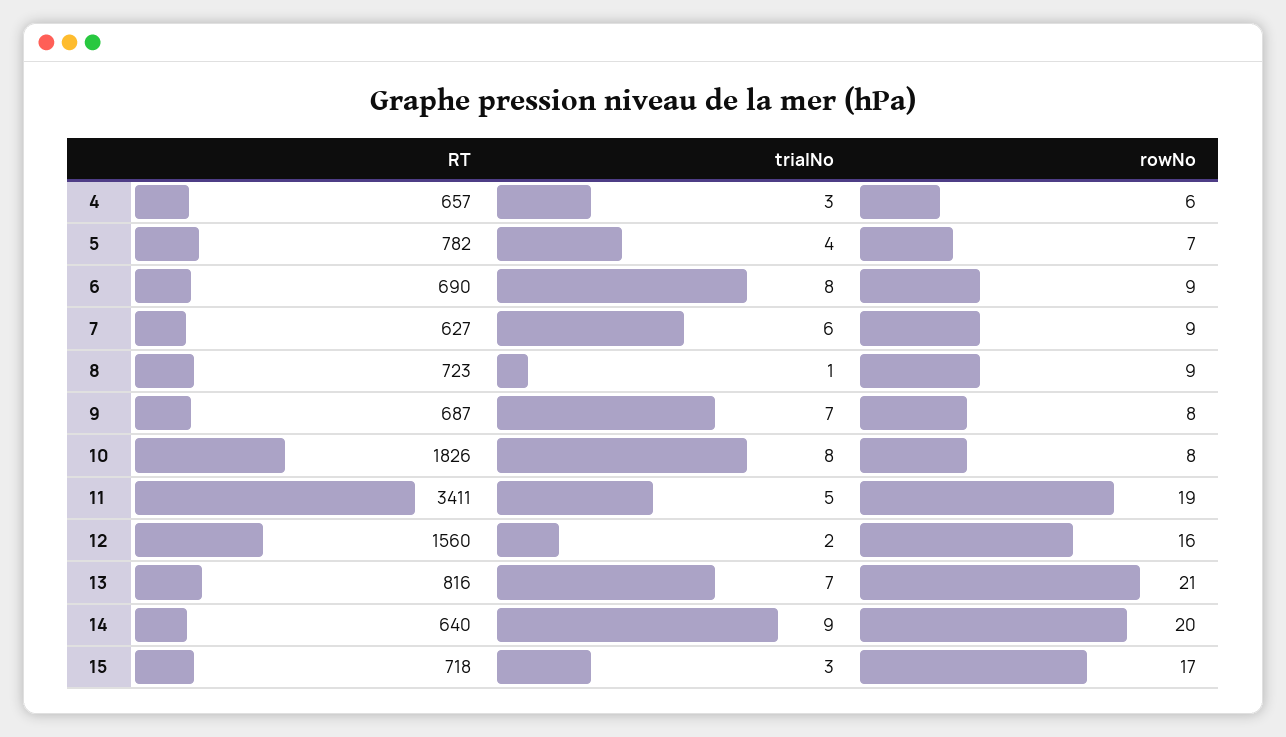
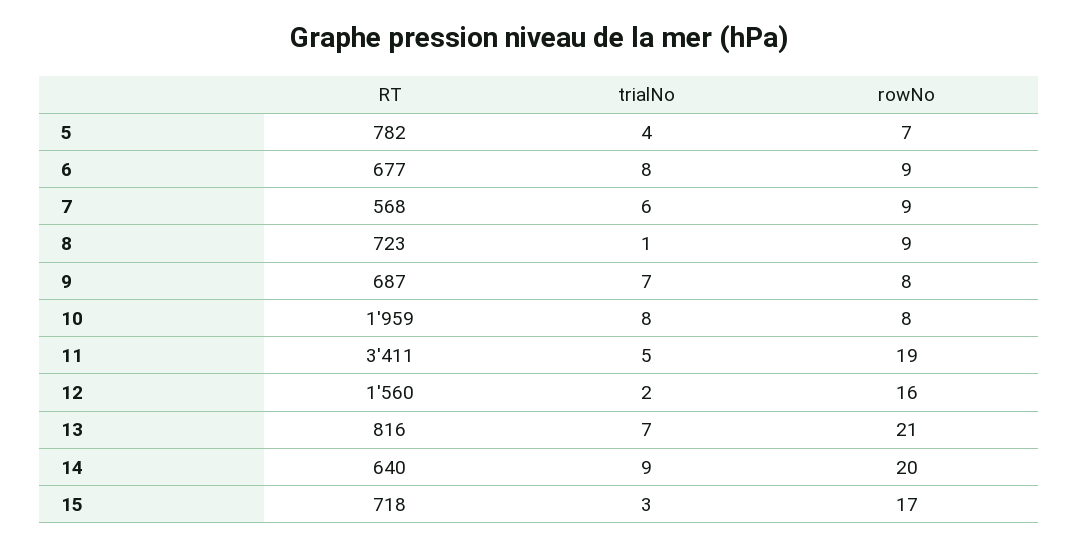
RT, 4: 657 -> none
trialNo, 4: 3 -> none
rowNo, 4: 6 -> none
RT, 6: 690 -> 677
RT, 7: 627 -> 568
RT, 10: 1826 -> 1959

